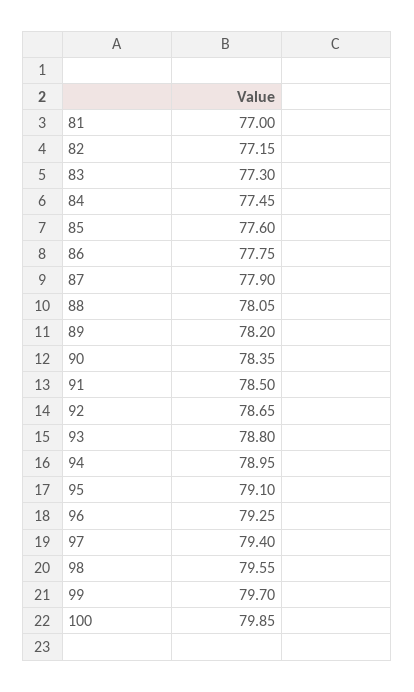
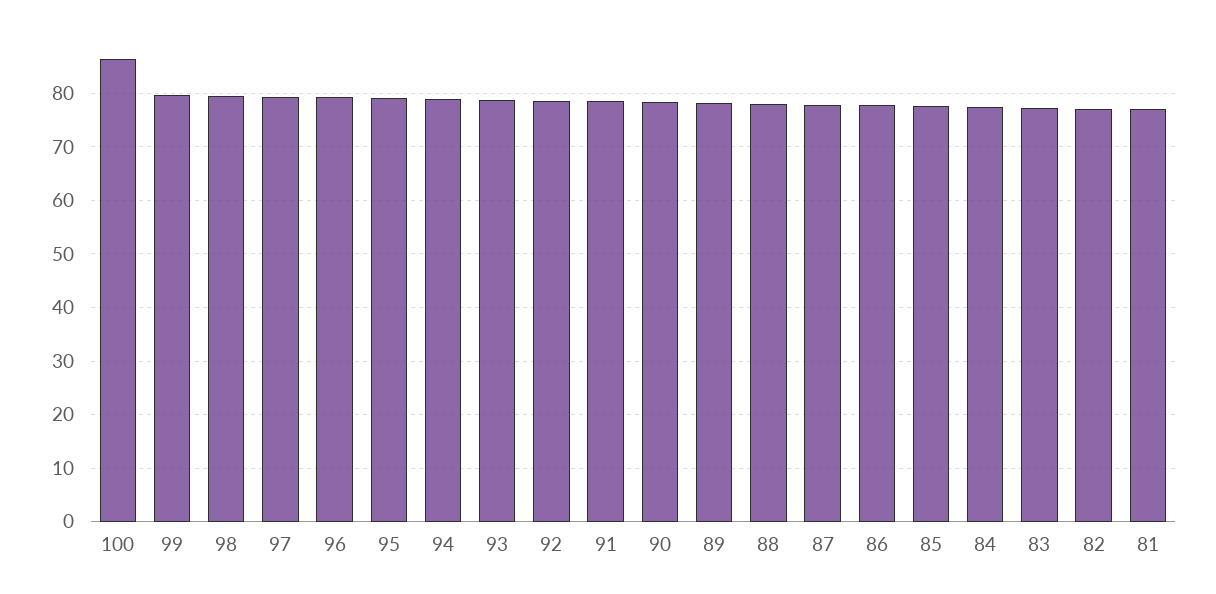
100: 79.85 -> 86

